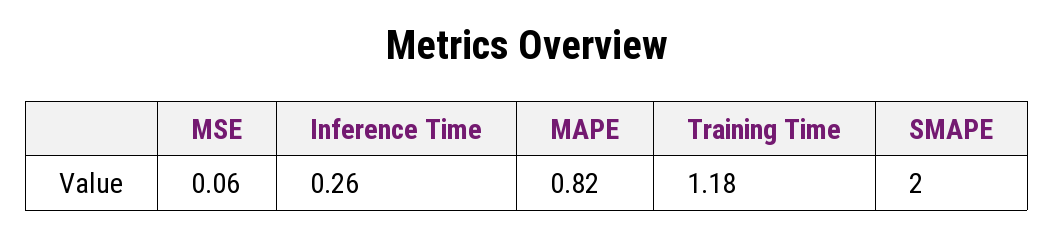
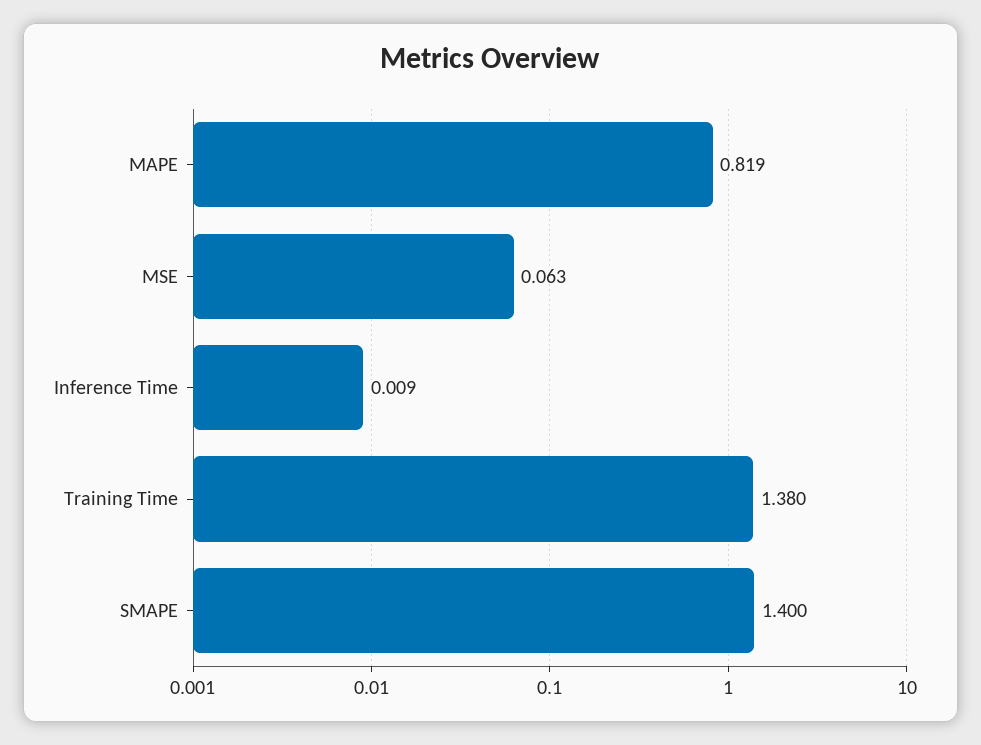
Inference Time: 0.26 -> 0.009
Training Time: 1.18 -> 1.38
SMAPE: 2 -> 1.4

